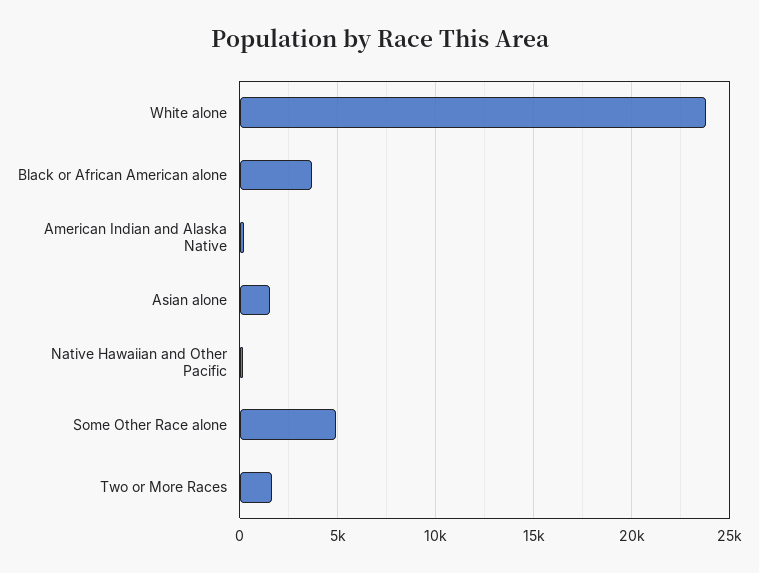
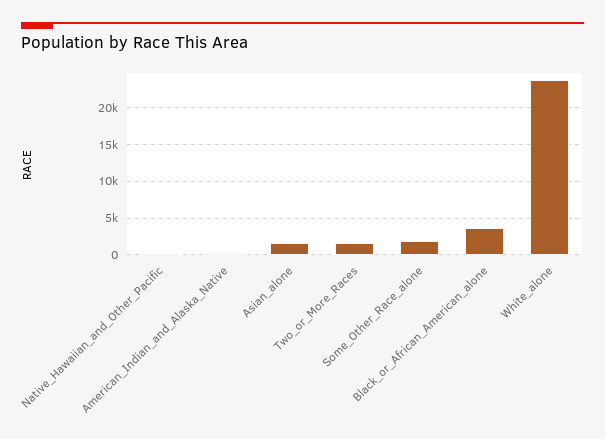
Some Other Race alone: 5000 -> 2000

